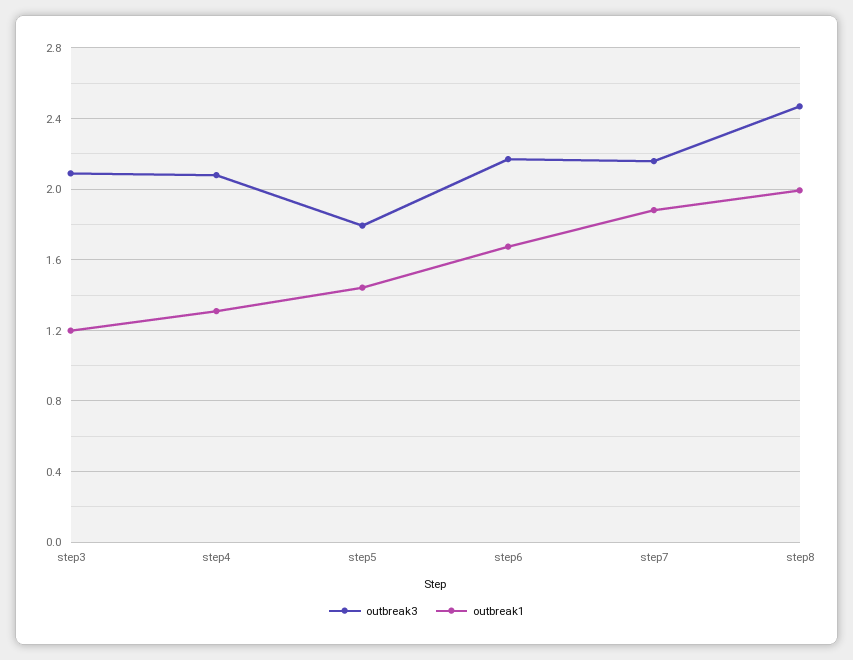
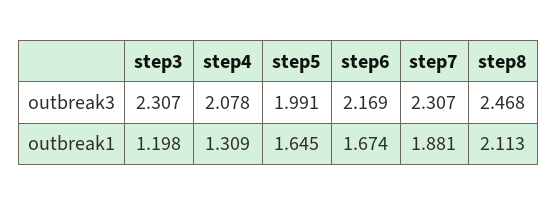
outbreak3, step3: 2.1 -> 2.307
outbreak3, step5: 1.8 -> 1.991
outbreak1, step5: 1.45 -> 1.645
outbreak3, step7: 2.15 -> 2.307
outbreak1, step8: 2 -> 2.113

